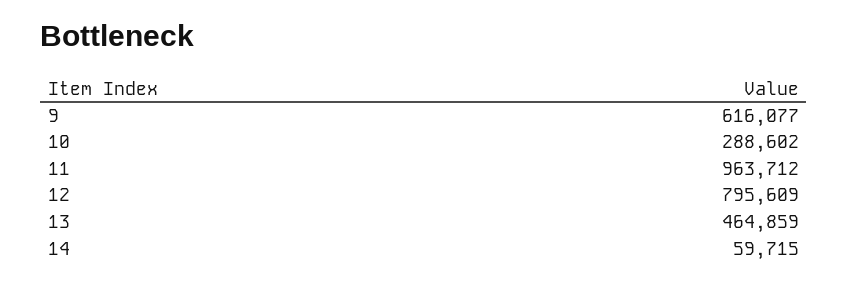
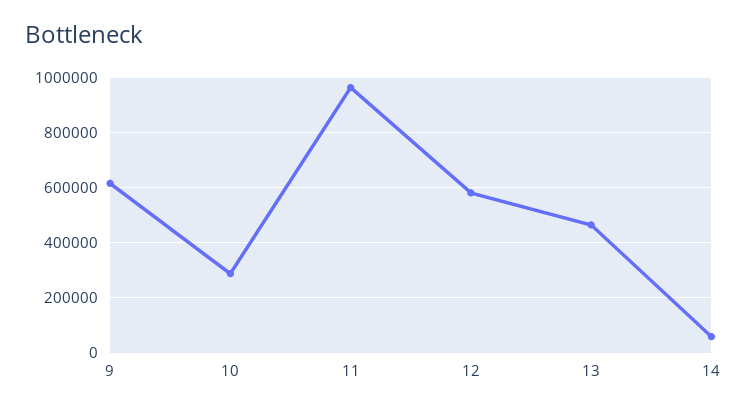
12: 795609 -> 575000

